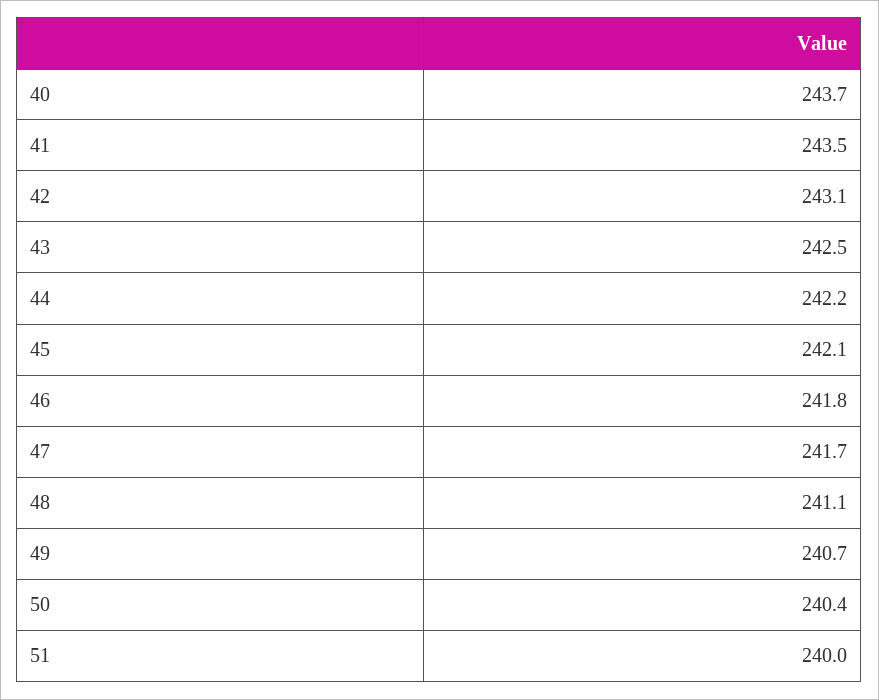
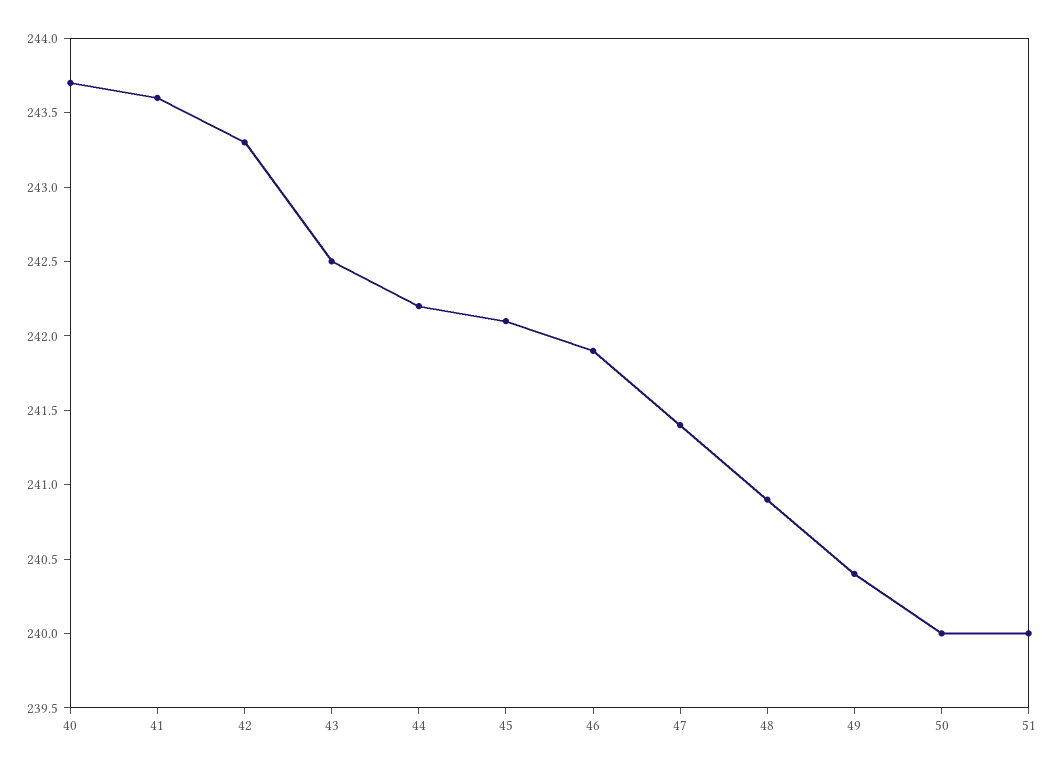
41: 243.5 -> 243.6
42: 243.1 -> 243.3
46: 241.8 -> 241.9
47: 241.7 -> 241.4
48: 241.1 -> 240.9
49: 240.7 -> 240.4
50: 240.4 -> 240

